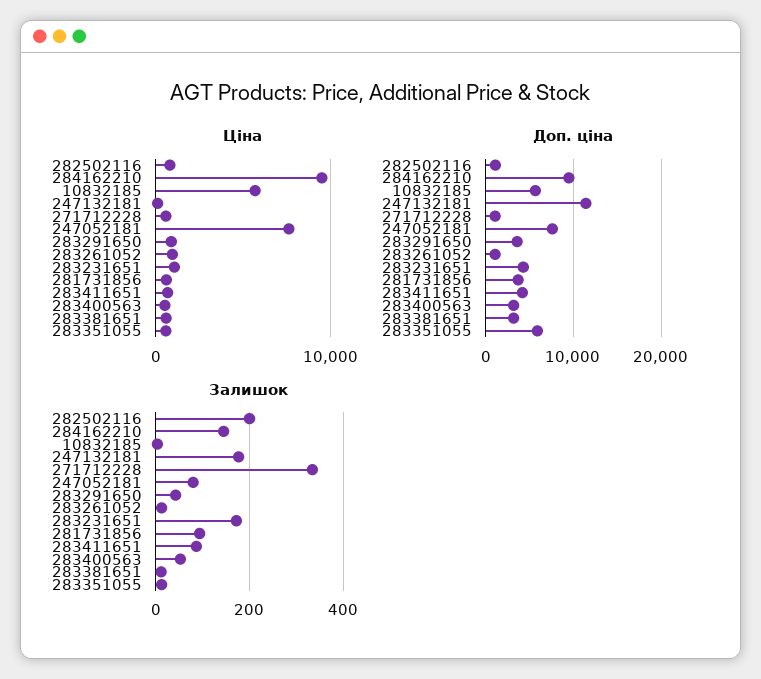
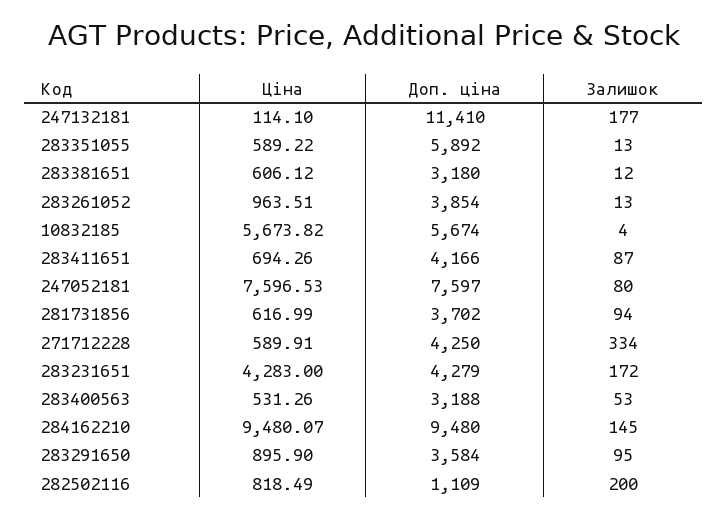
Ціна, 283231651: 1000 -> 4283
Доп. ціна, 271712228: 1000 -> 4250
Доп. ціна, 283261052: 1000 -> 3854
Залишок, 283291650: 40 -> 95

